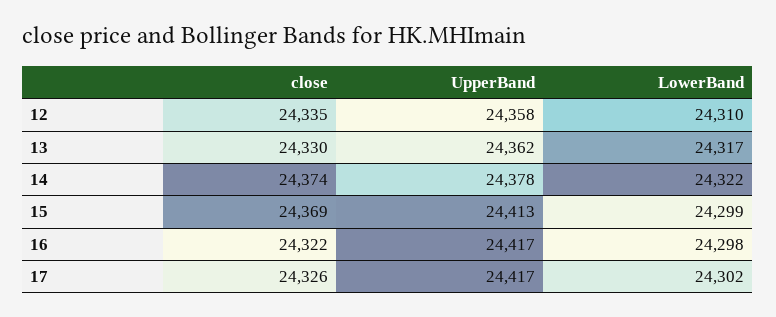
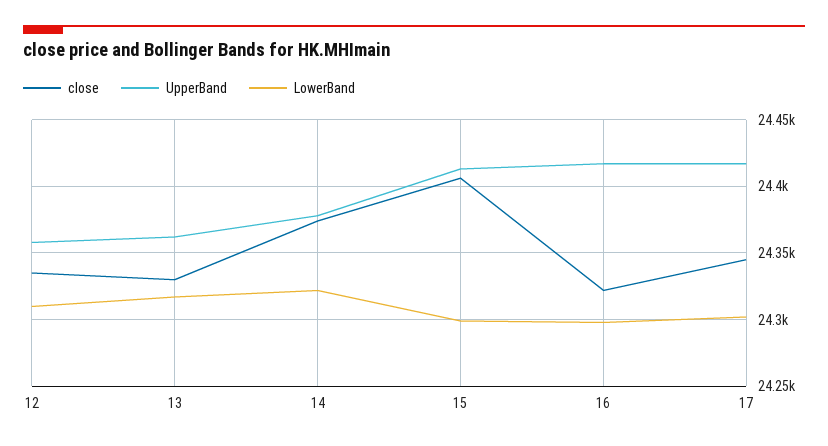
close, 15: 24369 -> 24405
close, 17: 24326 -> 24345

